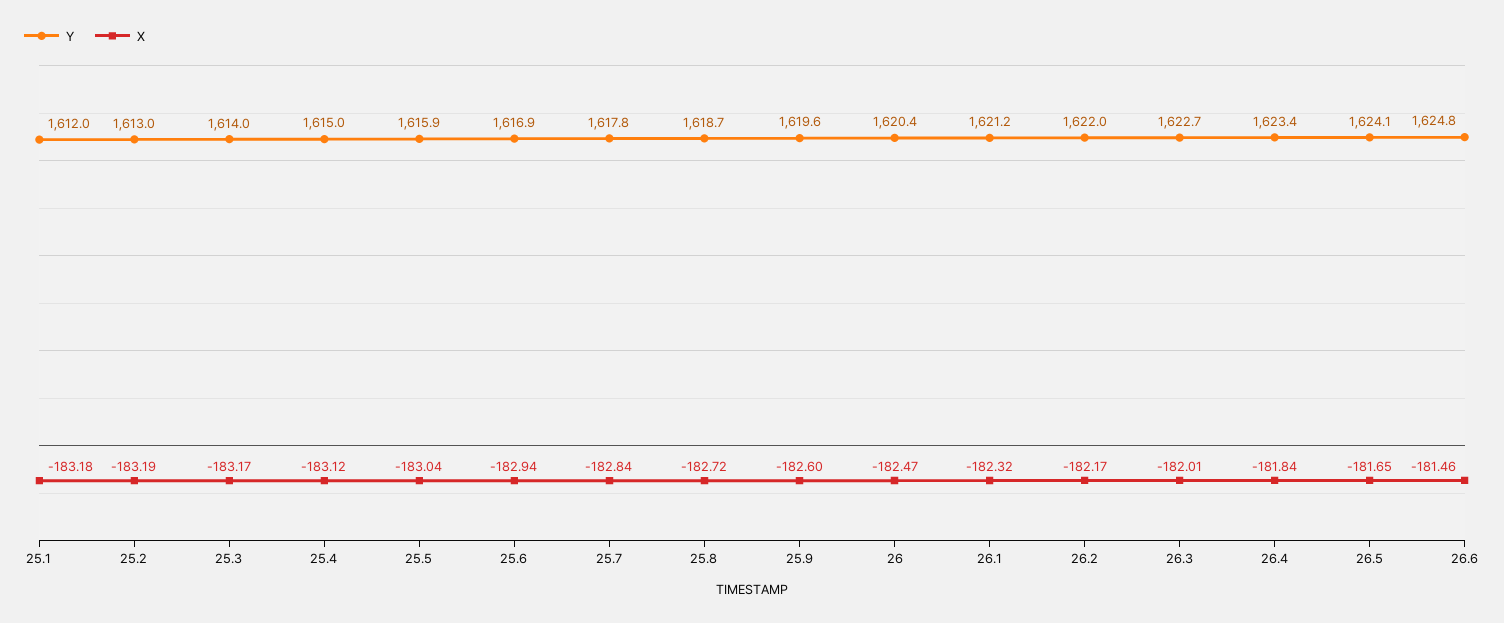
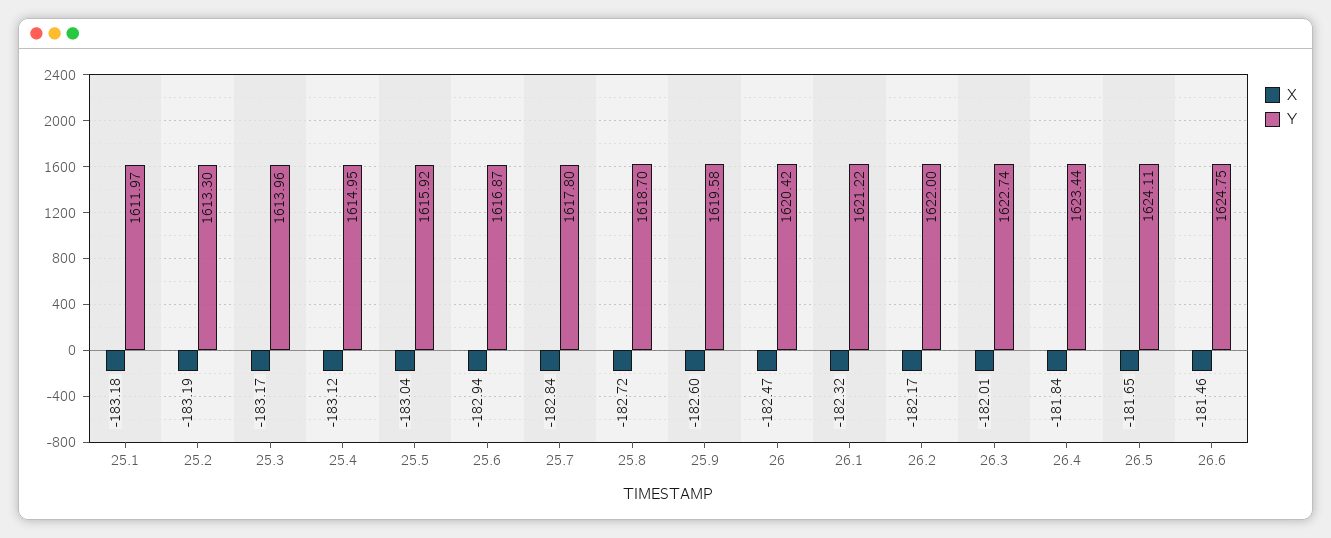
Y, 25.2: 1613 -> 1613.3

